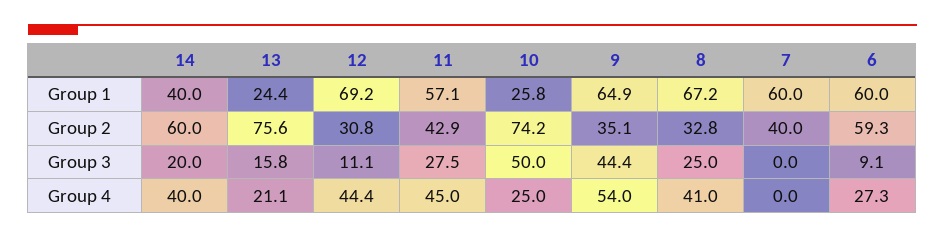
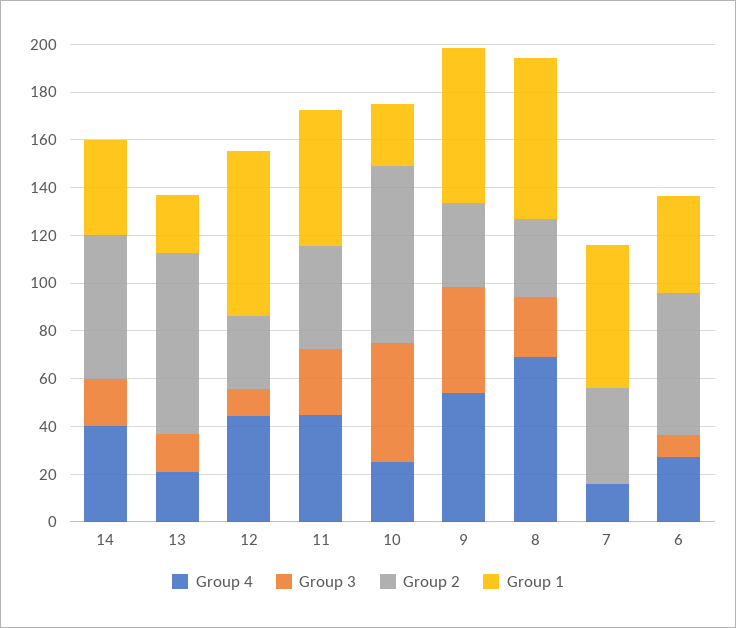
Group 1, 6: 60 -> 40
Group 4, 8: 41 -> 70
Group 4, 7: 0 -> 15

